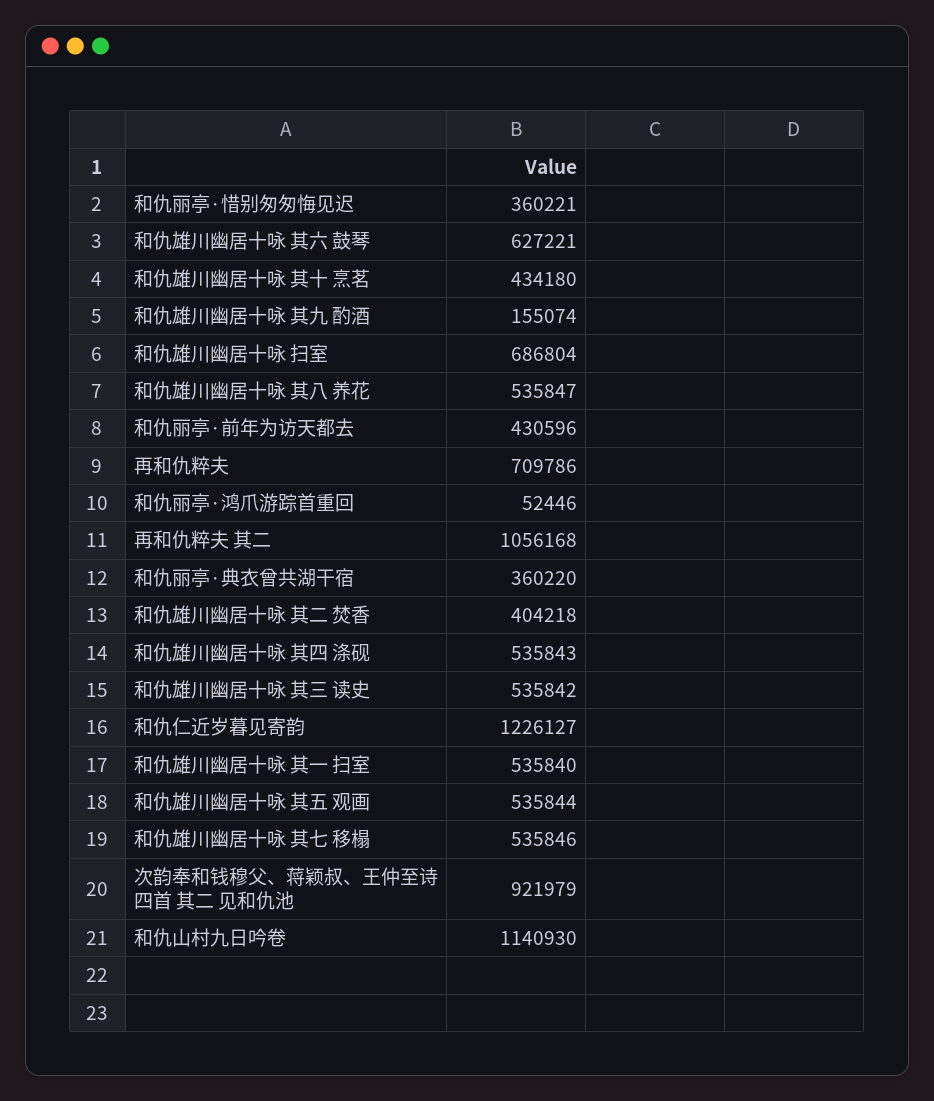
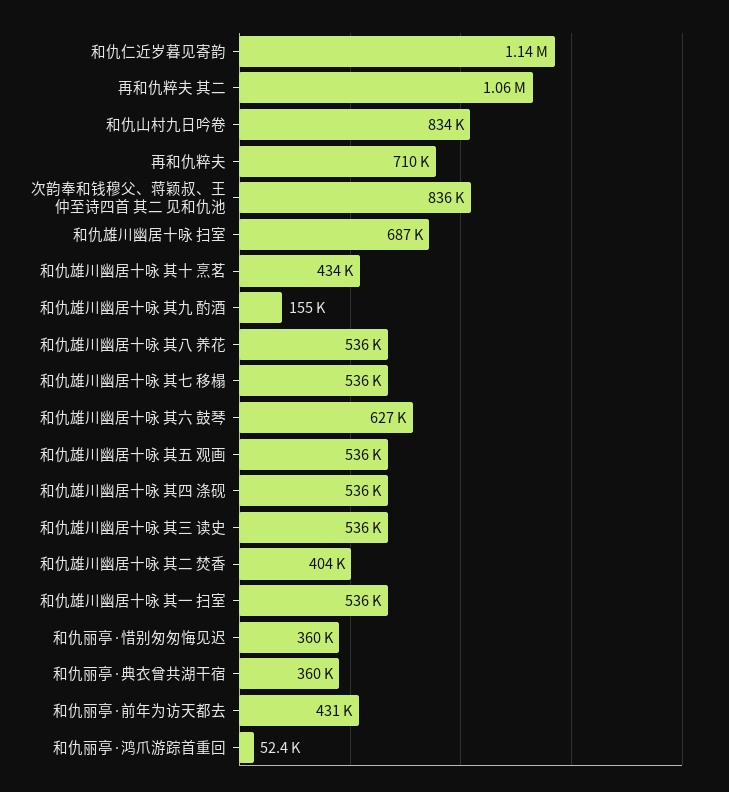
和仇仁近岁暮见寄韵: 1226127 -> 1140000
次韵奉和钱穆父、蒋颖叔、王仲至诗四首 其二 见和仇池: 921979 -> 836000
和仇山村九日吟卷: 1140930 -> 834000

